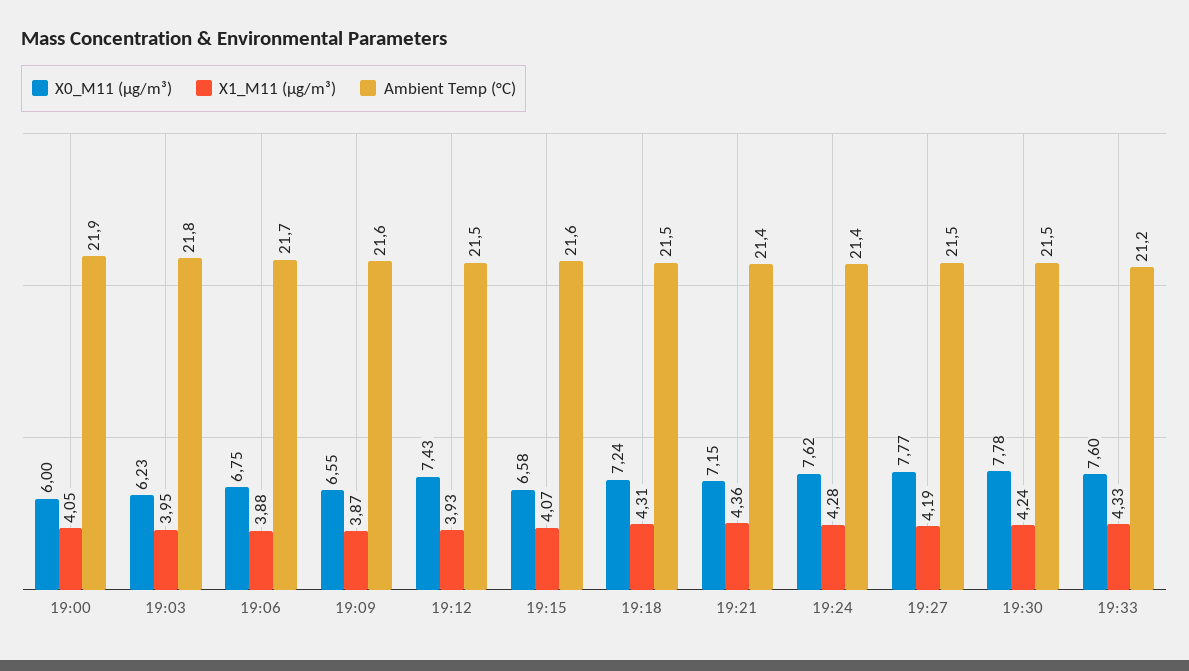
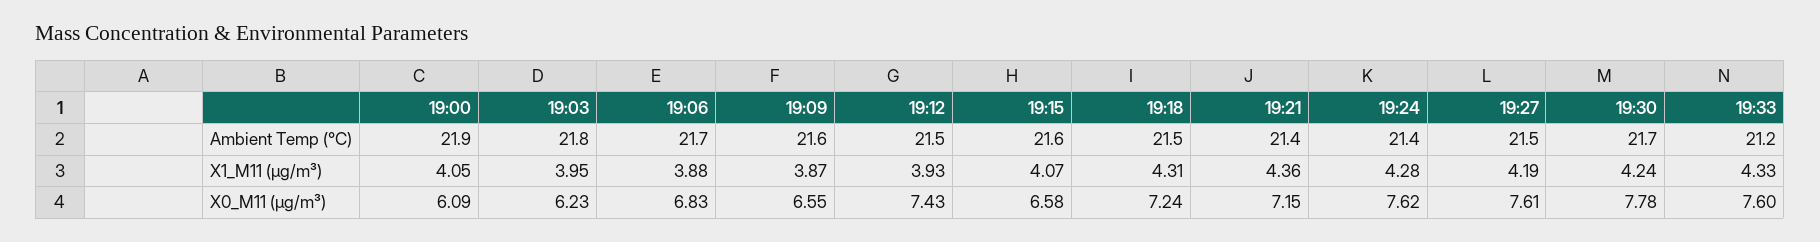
X0_M11 (μg/m³), 19:00: 6 -> 6.09
X0_M11 (μg/m³), 19:06: 6.75 -> 6.83
X0_M11 (μg/m³), 19:27: 7.77 -> 7.61
Ambient Temp (°C), 19:30: 21.5 -> 21.7

